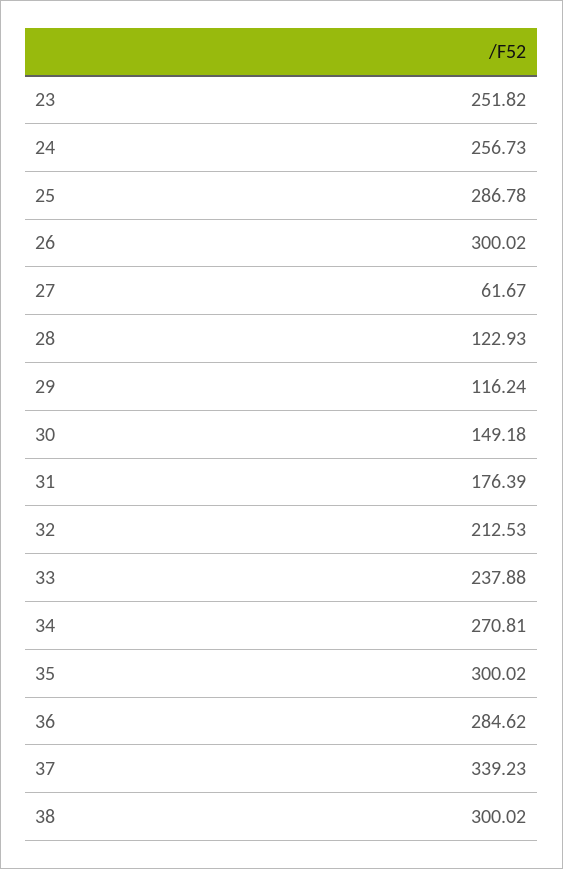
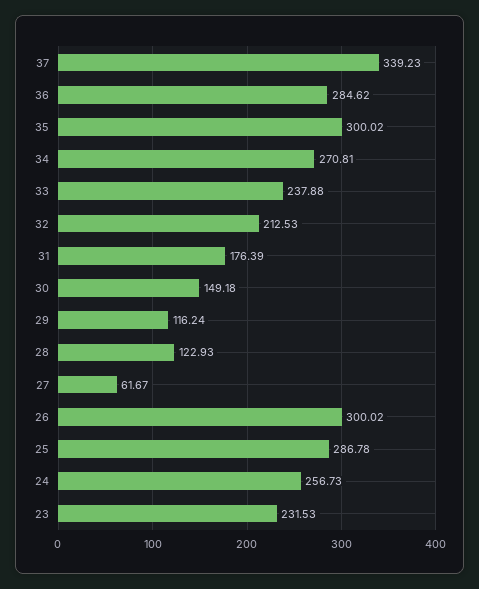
23: 251.82 -> 231.53
38: 300.02 -> none

